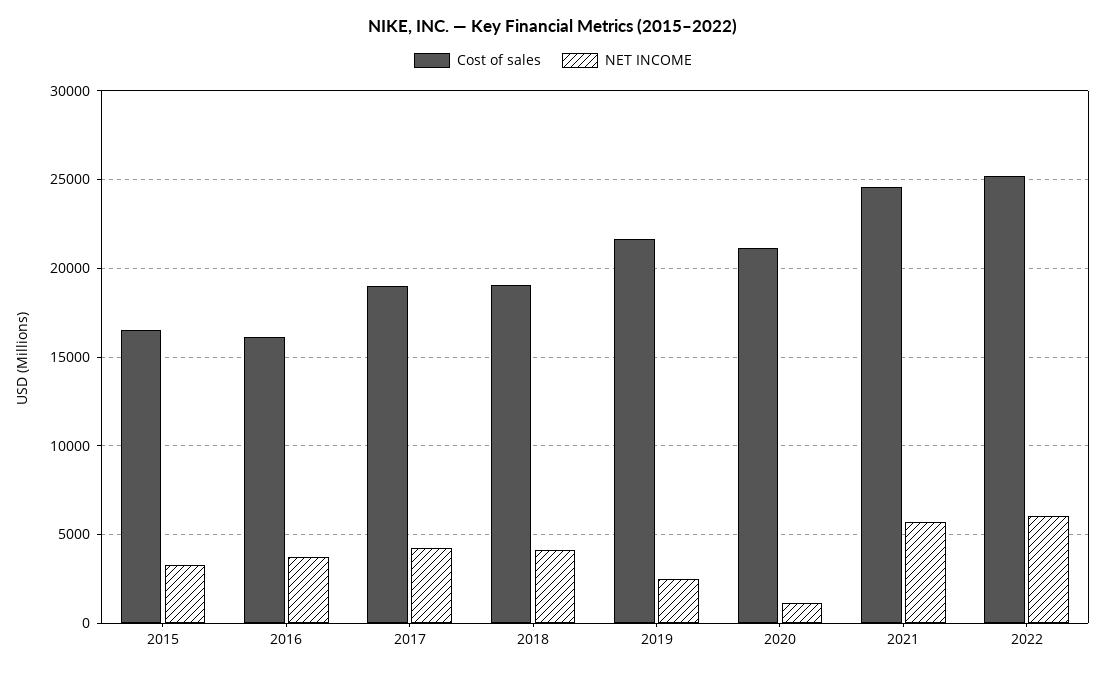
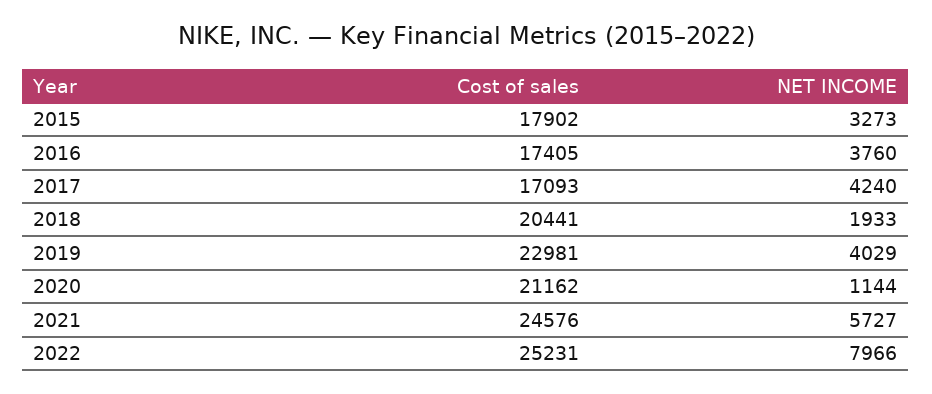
Cost of sales, 2015: 16500 -> 17902
Cost of sales, 2016: 16000 -> 17405
Cost of sales, 2017: 19000 -> 17093
Cost of sales, 2018: 19000 -> 20441
NET INCOME, 2018: 4000 -> 1933
Cost of sales, 2019: 21500 -> 22981
NET INCOME, 2019: 2500 -> 4029
NET INCOME, 2022: 6000 -> 7966

